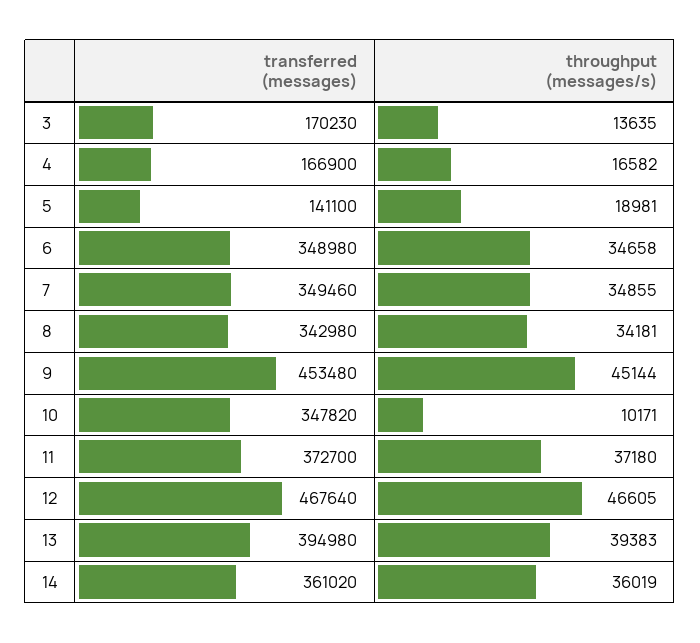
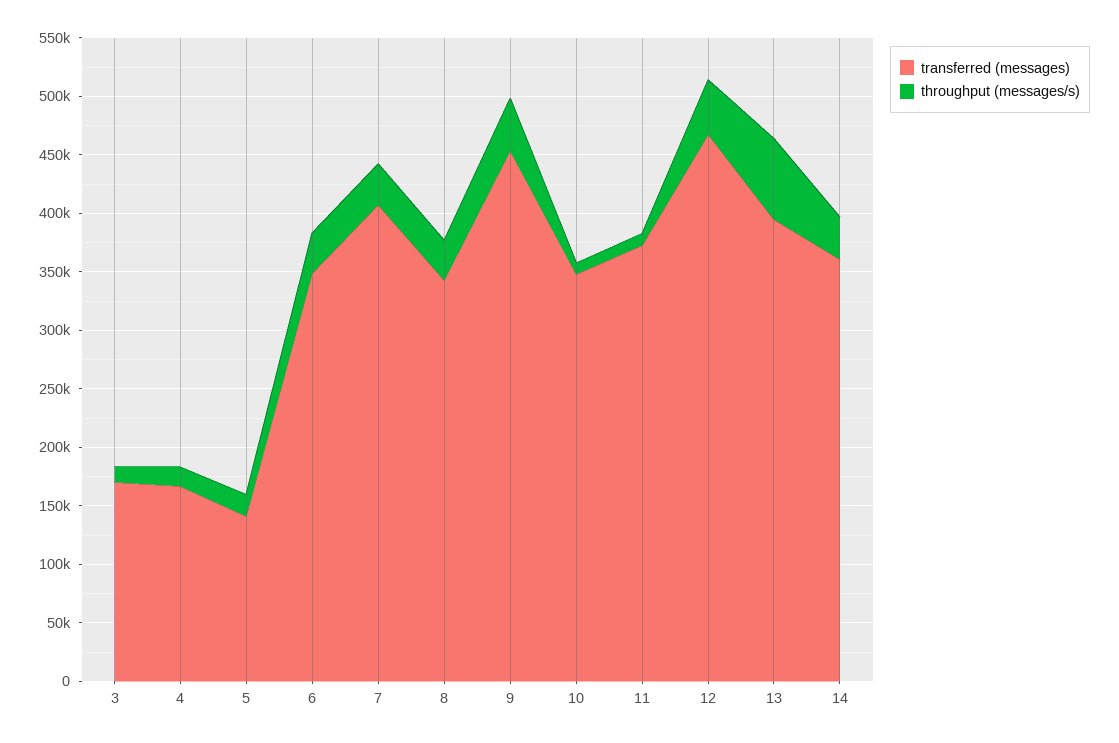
transferred (messages), 7: 349460 -> 410000
throughput (messages/s), 11: 37180 -> 10000
throughput (messages/s), 13: 39383 -> 70000

